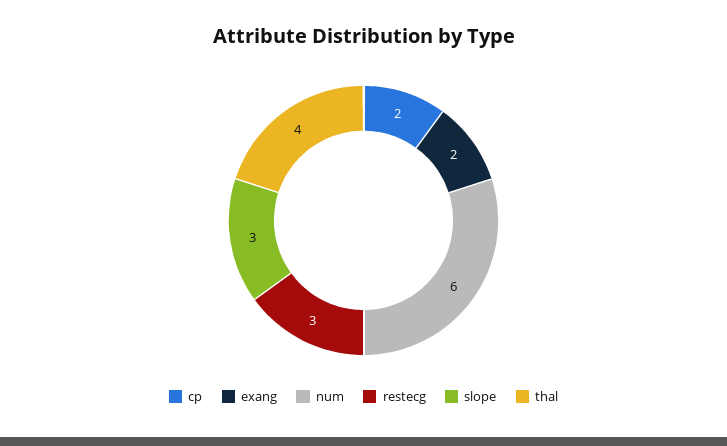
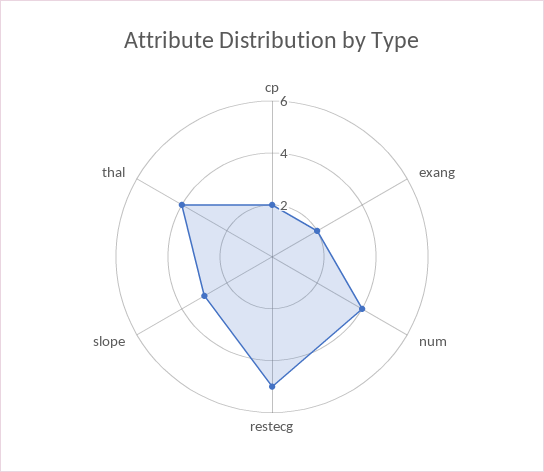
num: 6 -> 4
restecg: 3 -> 5

